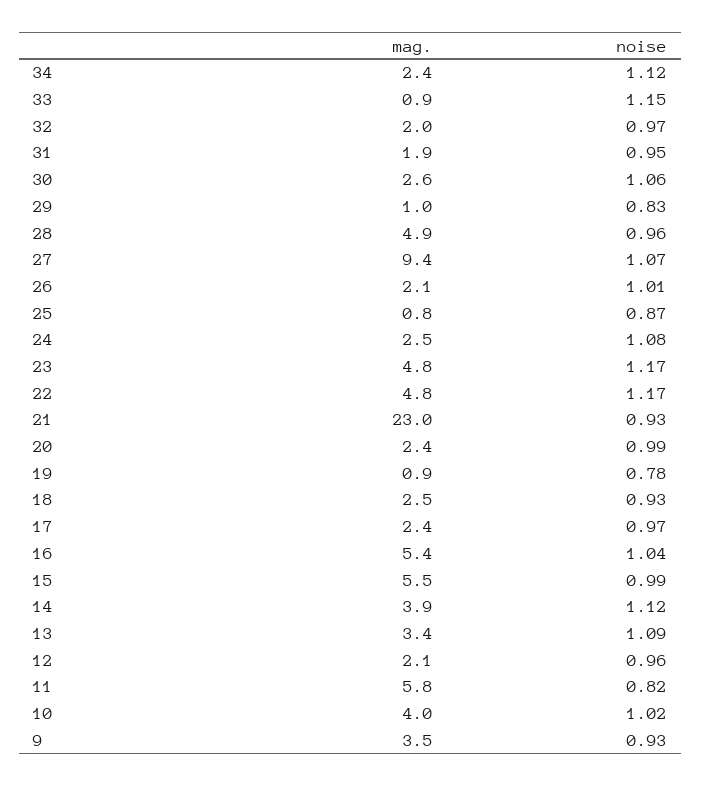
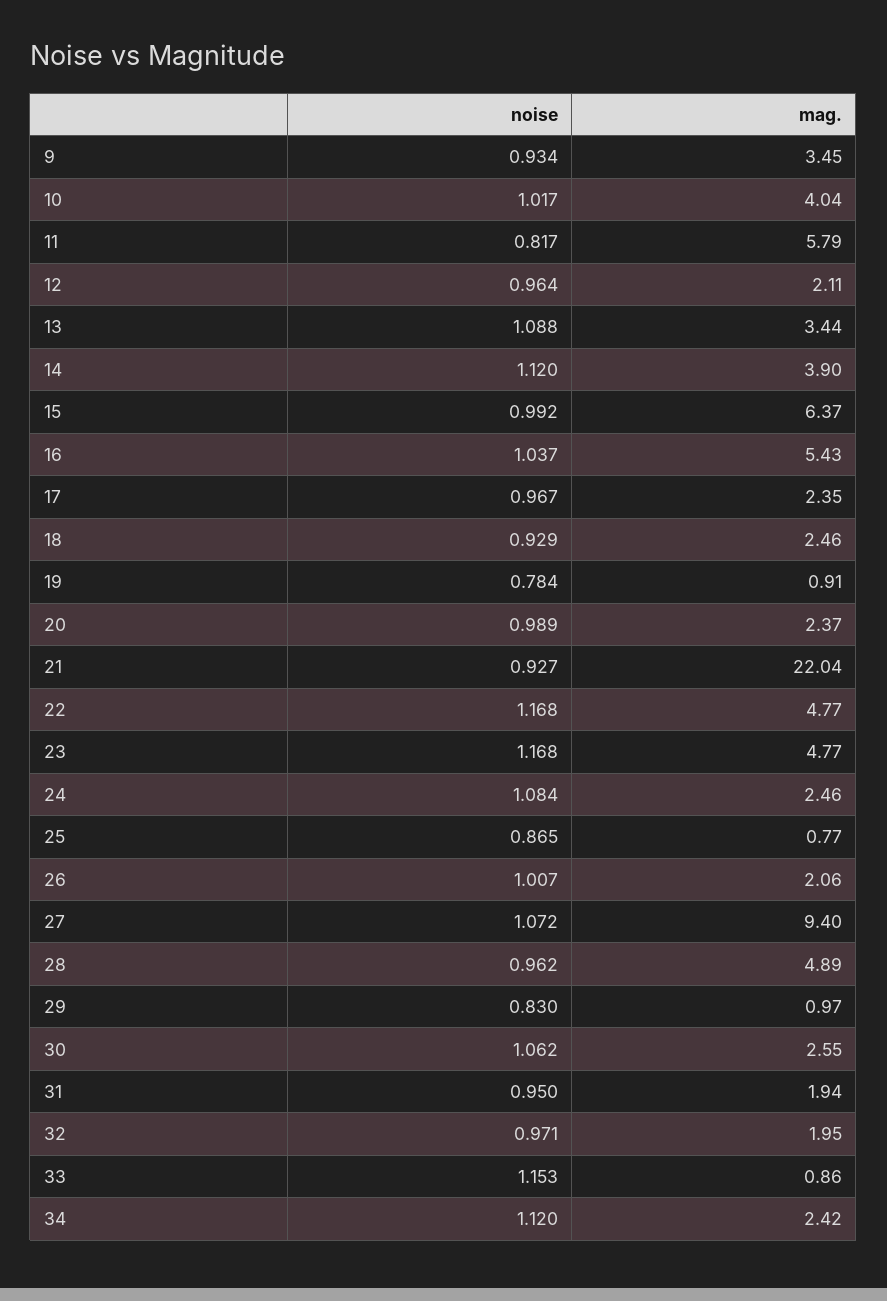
mag., 21: 23 -> 22.04
mag., 15: 5.5 -> 6.37

